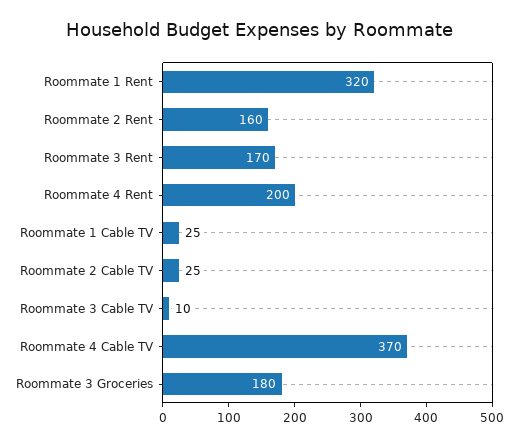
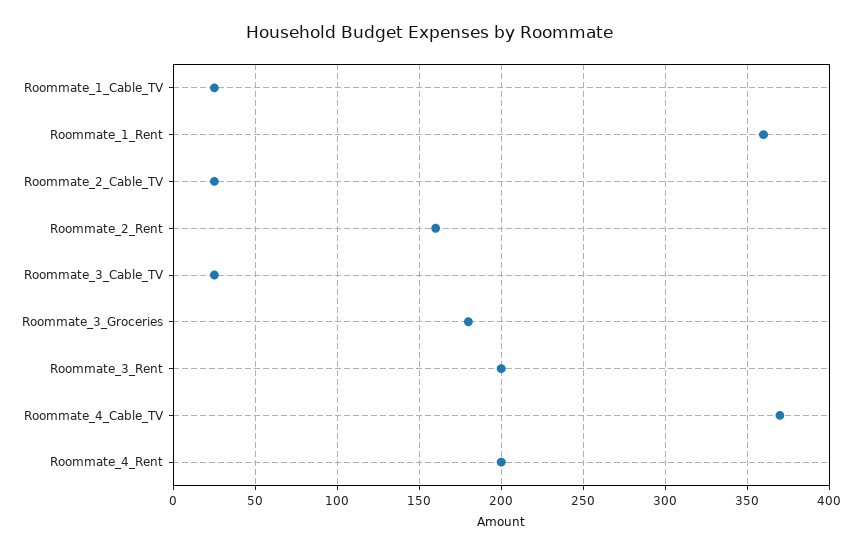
Roommate 1 Rent: 320 -> 360
Roommate 3 Rent: 170 -> 200
Roommate 3 Cable TV: 10 -> 25

